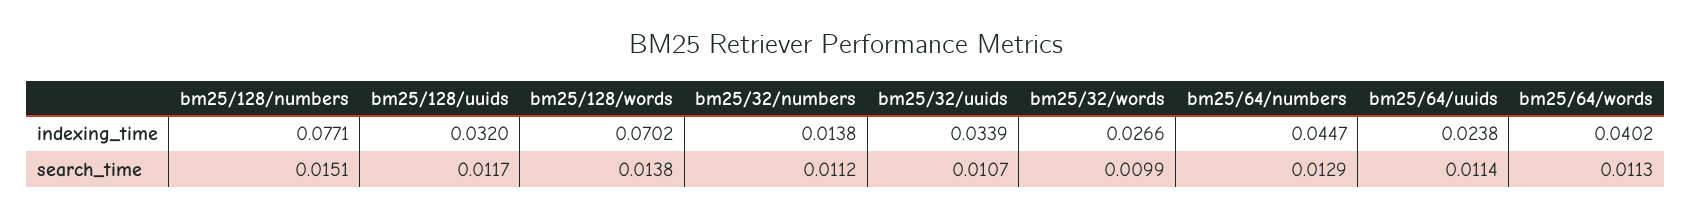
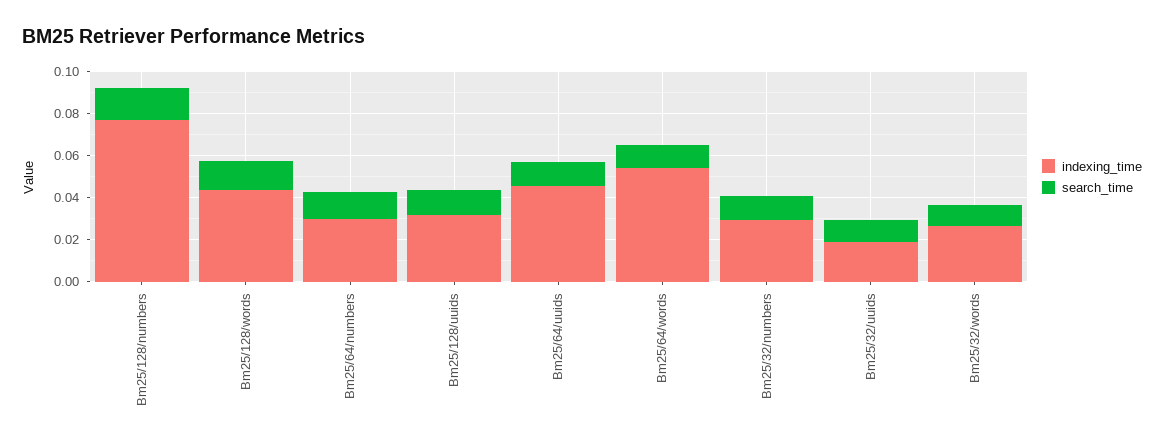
indexing_time, bm25/128/words: 0.0702 -> 0.045
indexing_time, bm25/32/numbers: 0.0138 -> 0.03
indexing_time, bm25/32/uuids: 0.0339 -> 0.02
indexing_time, bm25/64/numbers: 0.0447 -> 0.03
indexing_time, bm25/64/uuids: 0.0238 -> 0.045
indexing_time, bm25/64/words: 0.0402 -> 0.055

